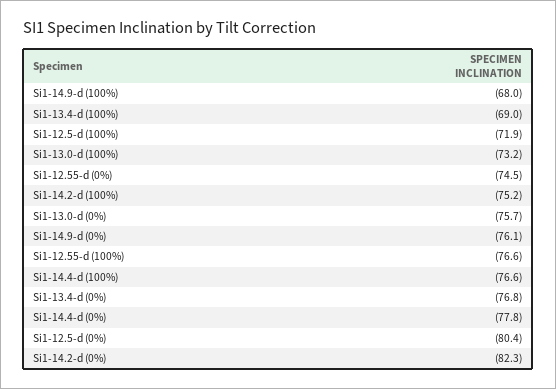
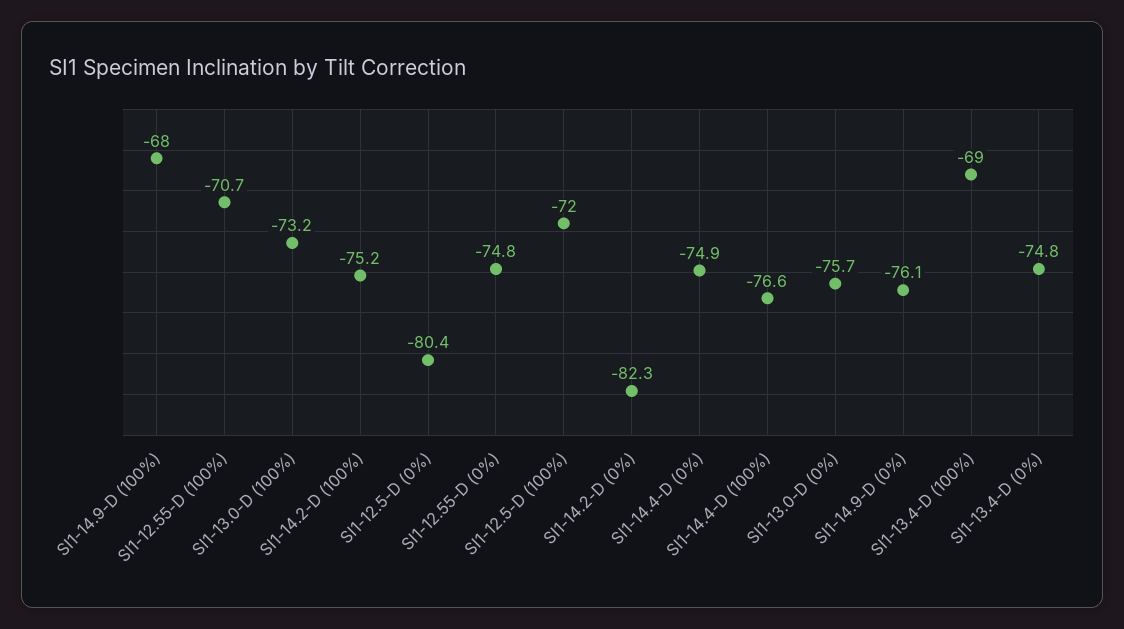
Si1-12.5-d (100%): -71.9 -> -72
Si1-12.55-d (0%): -74.5 -> -74.8
Si1-12.55-d (100%): -76.6 -> -70.7
Si1-13.4-d (0%): -76.8 -> -74.8
Si1-14.4-d (0%): -77.8 -> -74.9

